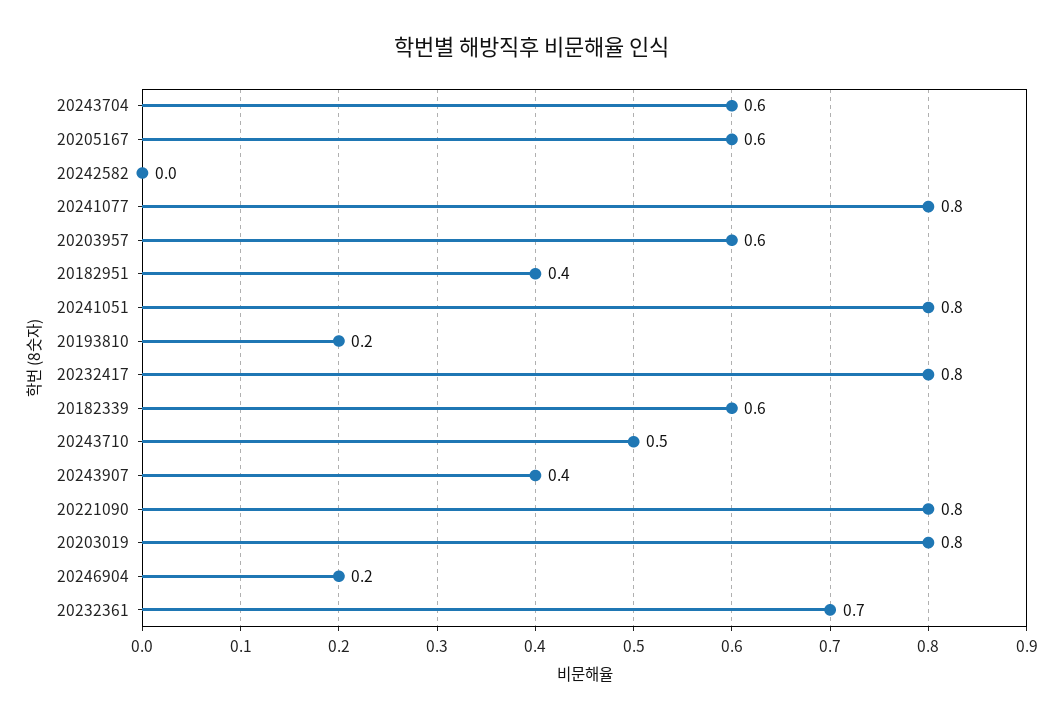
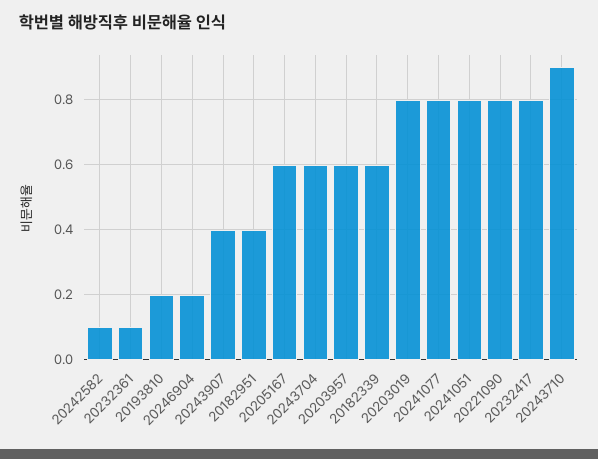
20242582: 0 -> 0.1
20243710: 0.5 -> 0.9
20232361: 0.7 -> 0.1

